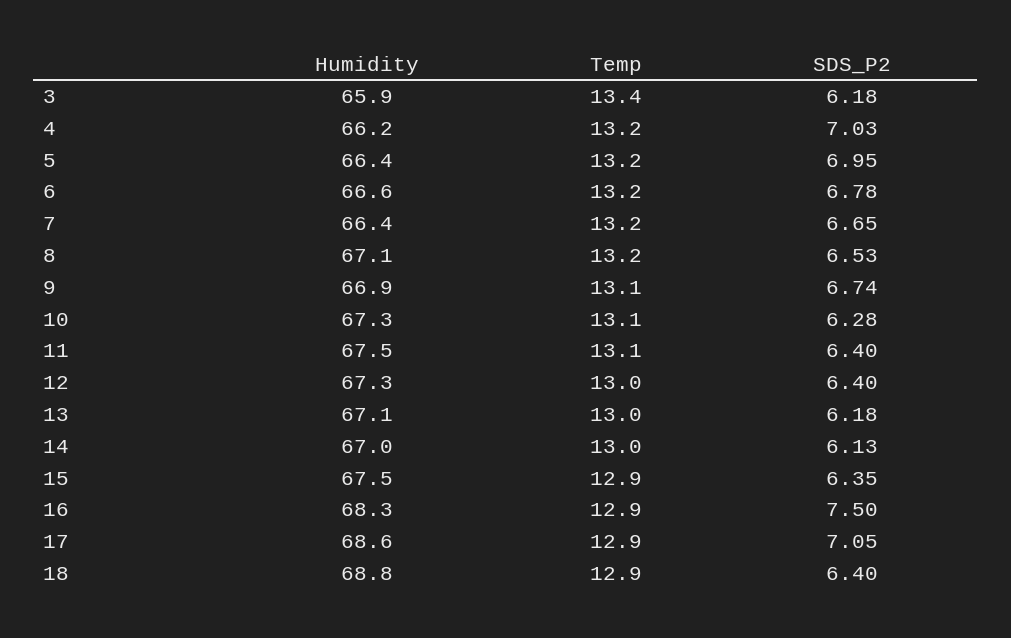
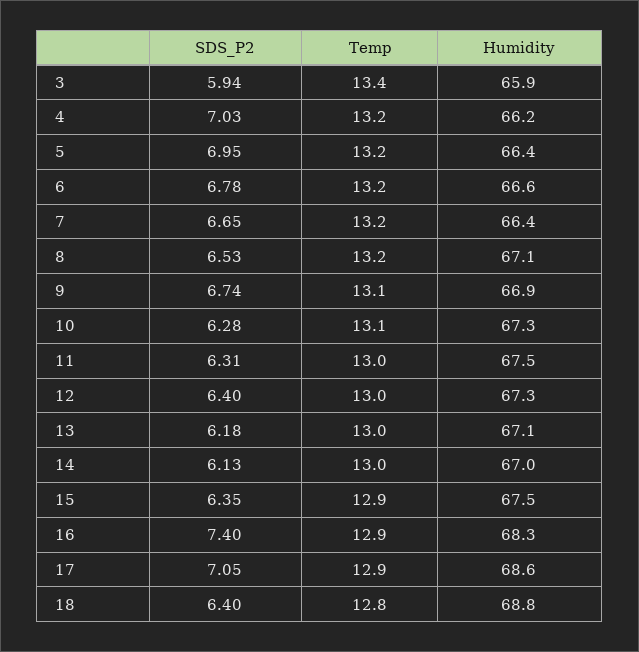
SDS_P2, 3: 6.18 -> 5.94
Temp, 11: 13.1 -> 13
SDS_P2, 11: 6.4 -> 6.31
SDS_P2, 16: 7.5 -> 7.4
Temp, 18: 12.9 -> 12.8

